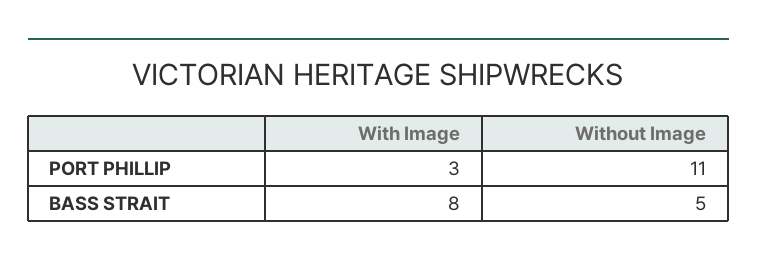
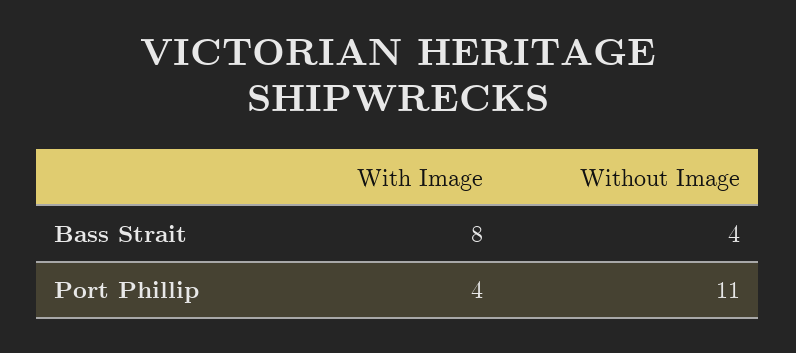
With Image, PORT PHILLIP: 3 -> 4
Without Image, BASS STRAIT: 5 -> 4

